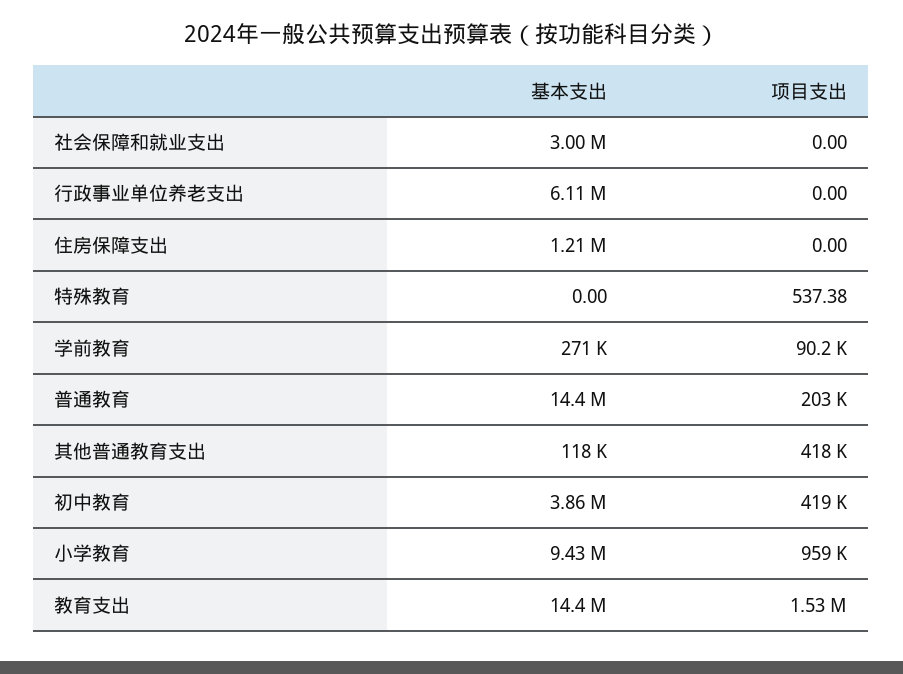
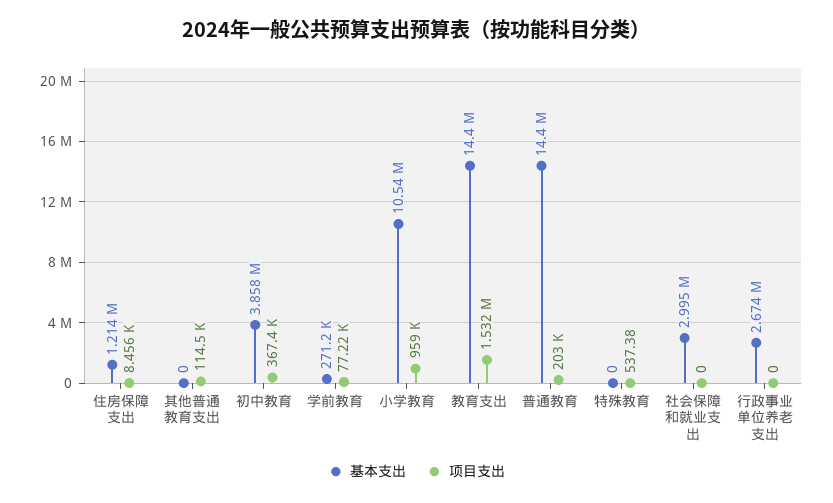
基本支出, 行政事业单位养老支出: 6110000 -> 2674000
项目支出, 住房保障支出: 0 -> 8456
项目支出, 学前教育: 90200 -> 77220
基本支出, 其他普通教育支出: 118000 -> 0
项目支出, 其他普通教育支出: 418000 -> 114500
项目支出, 初中教育: 419000 -> 367400
基本支出, 小学教育: 9430000 -> 10540000

